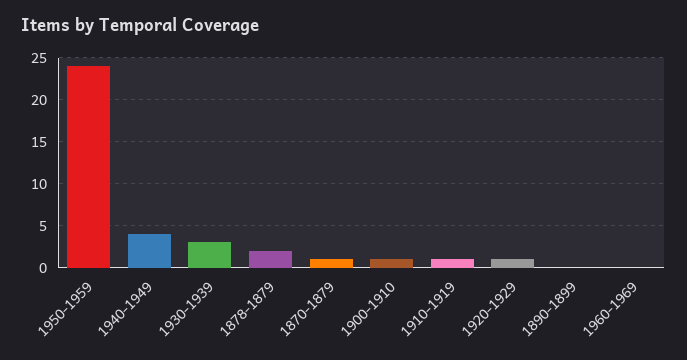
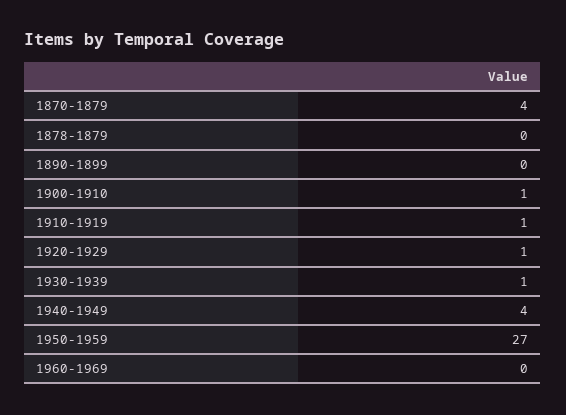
1950-1959: 24 -> 27
1930-1939: 3 -> 1
1878-1879: 2 -> 0
1870-1879: 1 -> 4

